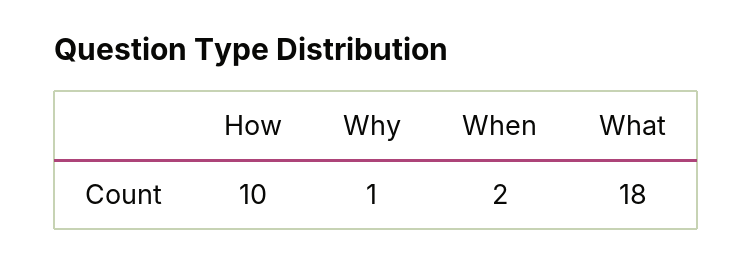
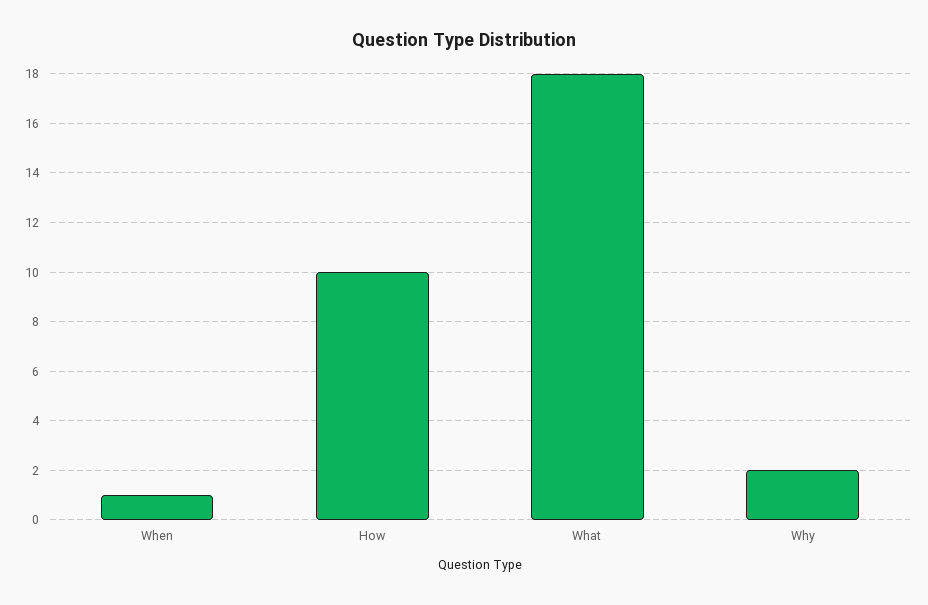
Why: 1 -> 2
When: 2 -> 1

